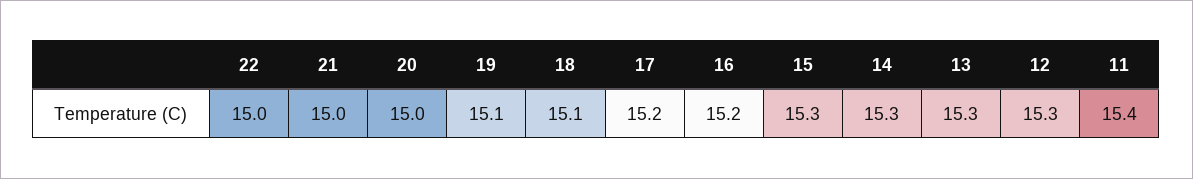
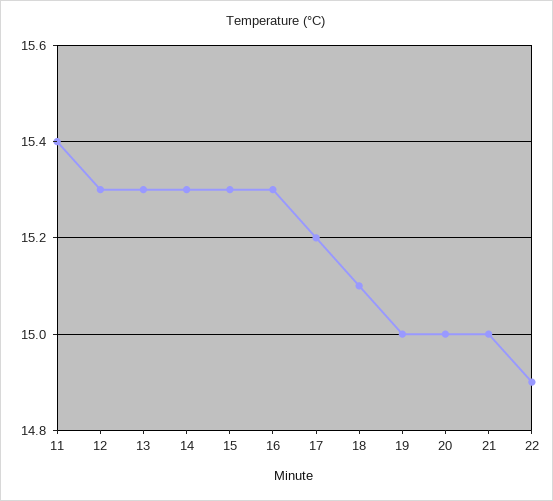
22: 15 -> 14.9
19: 15.1 -> 15
16: 15.2 -> 15.3

